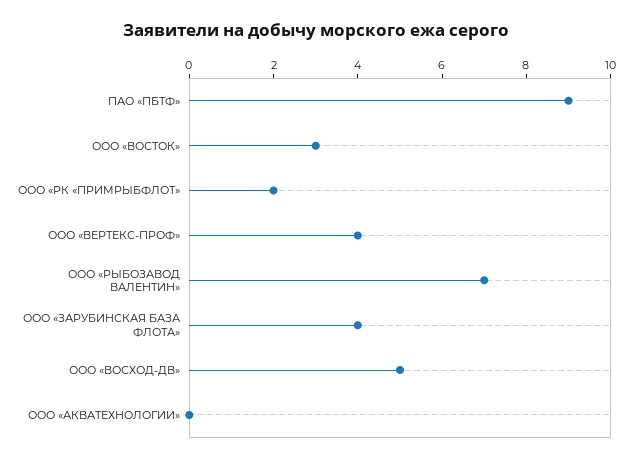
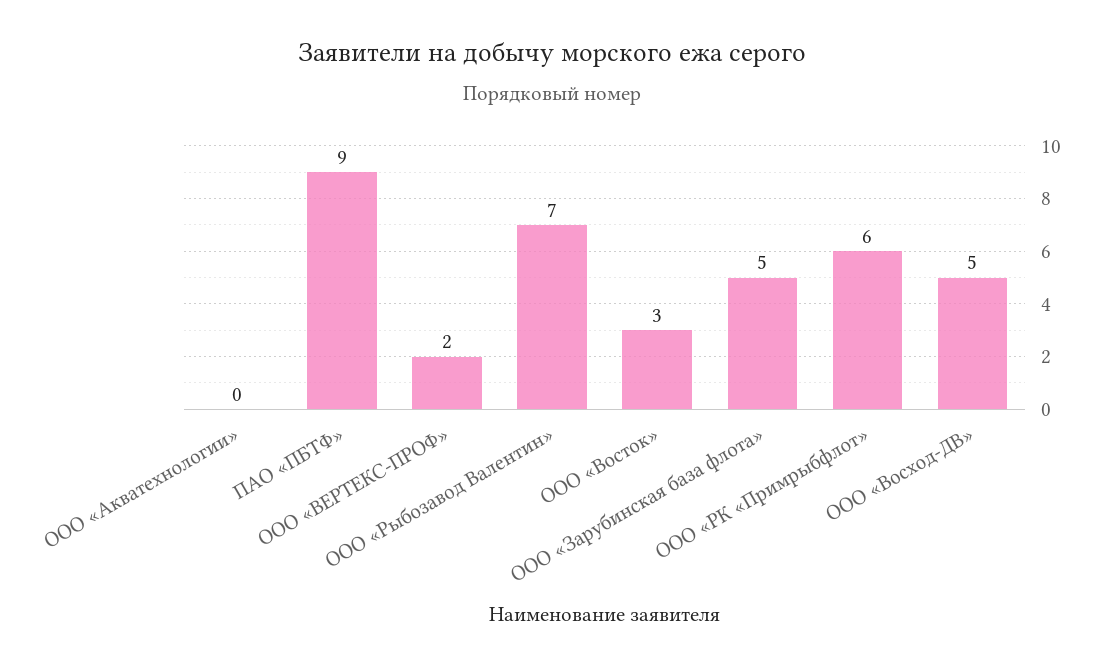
ООО «РК «ПРИМРЫБФЛОТ»: 2 -> 6
ООО «ВЕРТЕКС-ПРОФ»: 4 -> 2
ООО «ЗАРУБИНСКАЯ БАЗА ФЛОТА»: 4 -> 5

